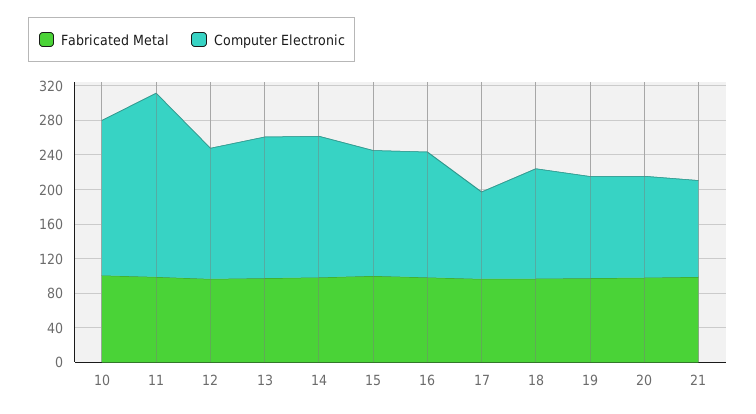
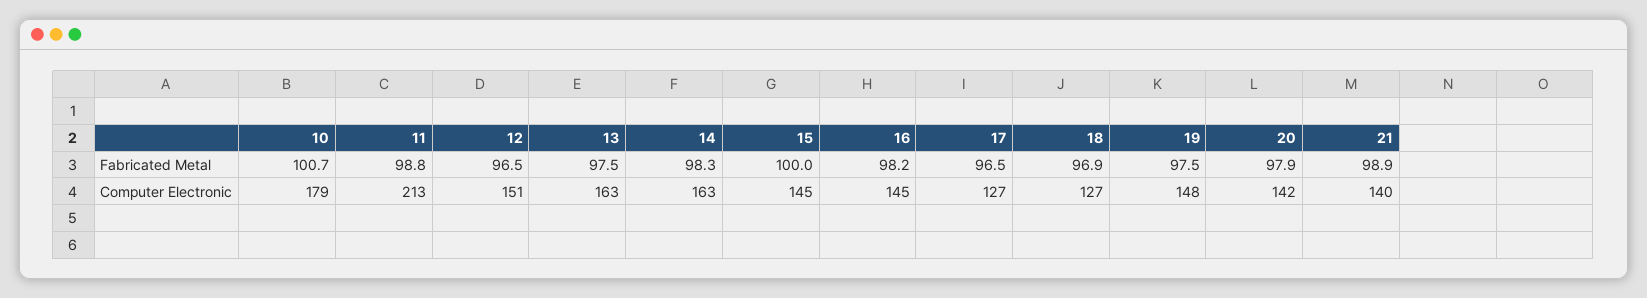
Computer Electronic, 17: 100 -> 127
Computer Electronic, 19: 120 -> 148
Computer Electronic, 20: 120 -> 142
Computer Electronic, 21: 110 -> 140

